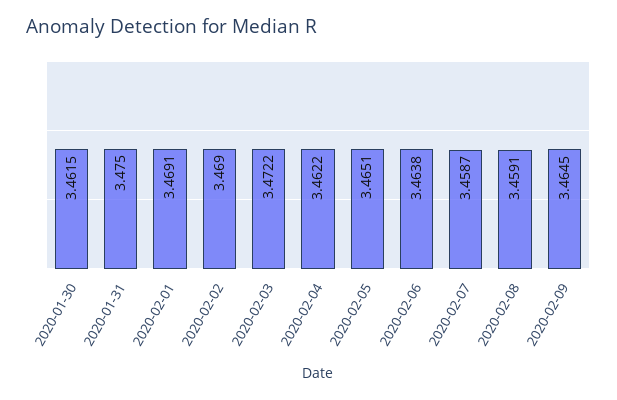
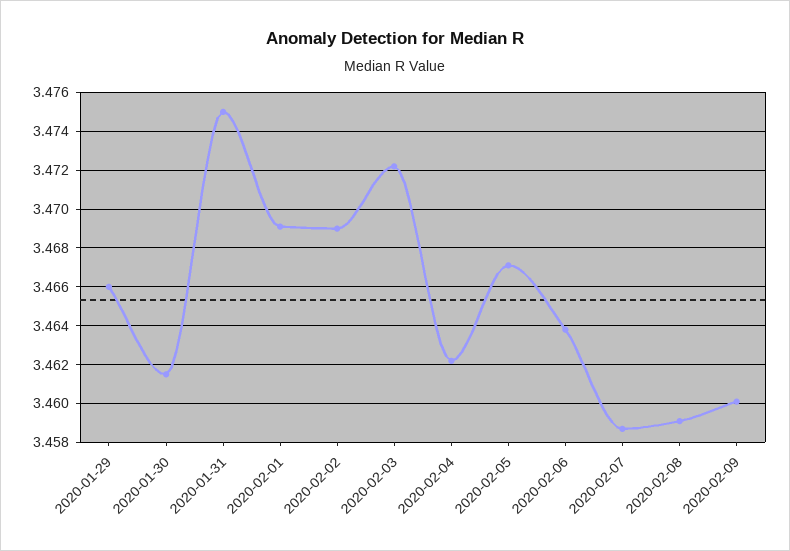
2020-02-05: 3.4651 -> 3.467
2020-02-09: 3.4645 -> 3.46
2020-01-29: none -> 3.466

